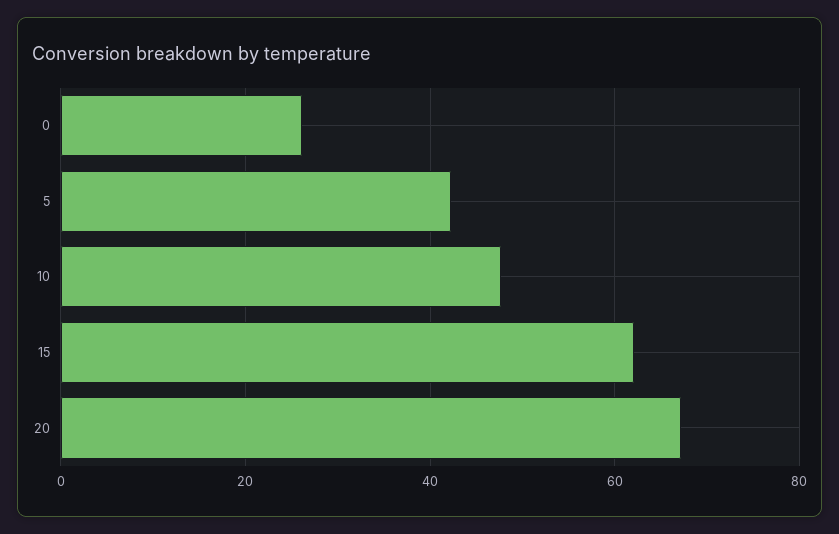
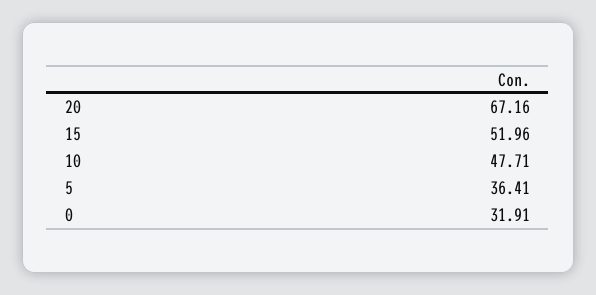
0: 26 -> 31.91
5: 42 -> 36.41
15: 62 -> 51.96

